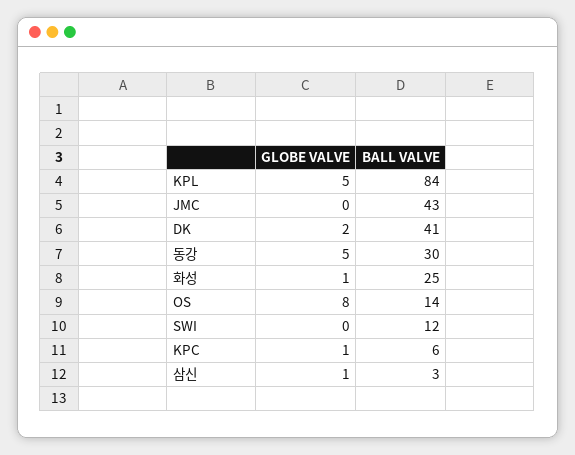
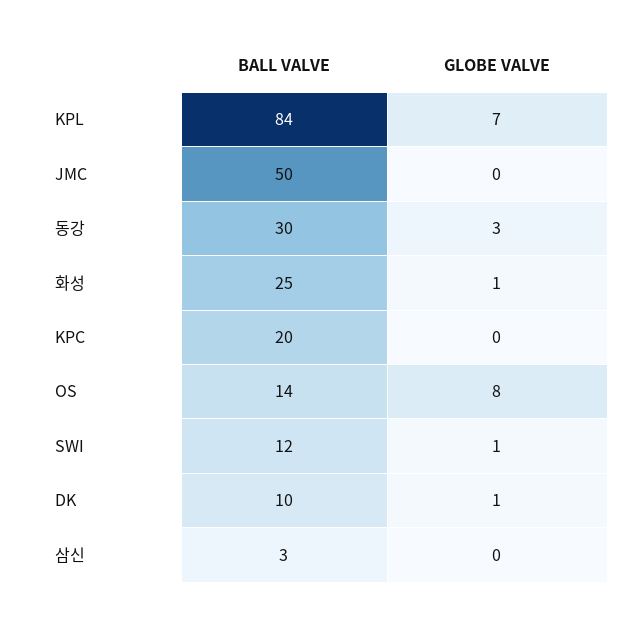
GLOBE VALVE, KPL: 5 -> 7
BALL VALVE, JMC: 43 -> 50
GLOBE VALVE, DK: 2 -> 1
BALL VALVE, DK: 41 -> 10
GLOBE VALVE, 동강: 5 -> 3
GLOBE VALVE, SWI: 0 -> 1
GLOBE VALVE, KPC: 1 -> 0
BALL VALVE, KPC: 6 -> 20
GLOBE VALVE, 삼신: 1 -> 0

